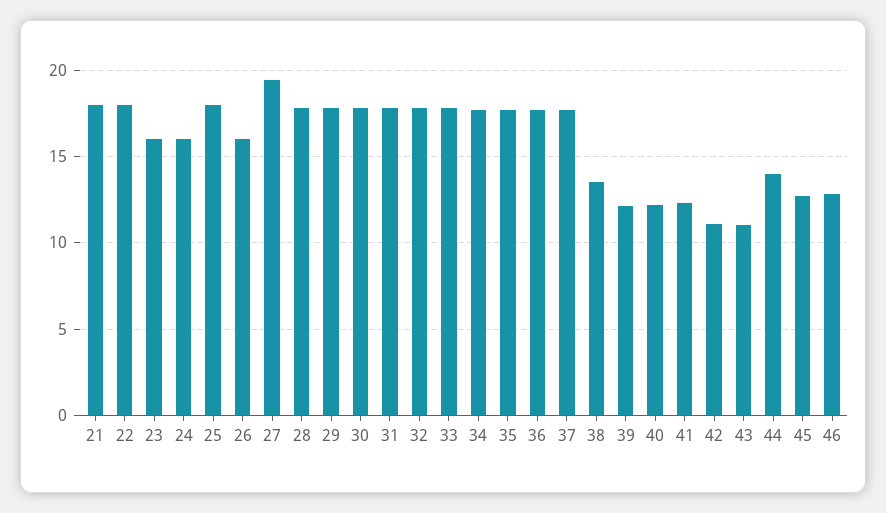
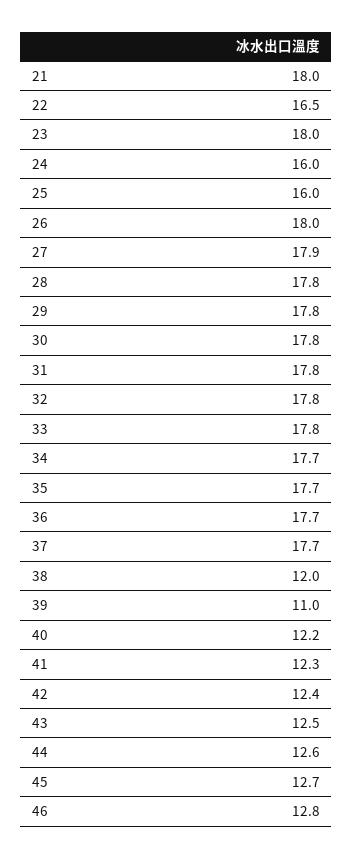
22: 18 -> 16.5
23: 16 -> 18
25: 18 -> 16
26: 16 -> 18
27: 19.5 -> 17.9
38: 13.5 -> 12
39: 12 -> 11
42: 11 -> 12.4
43: 11 -> 12.5
44: 14 -> 12.6

